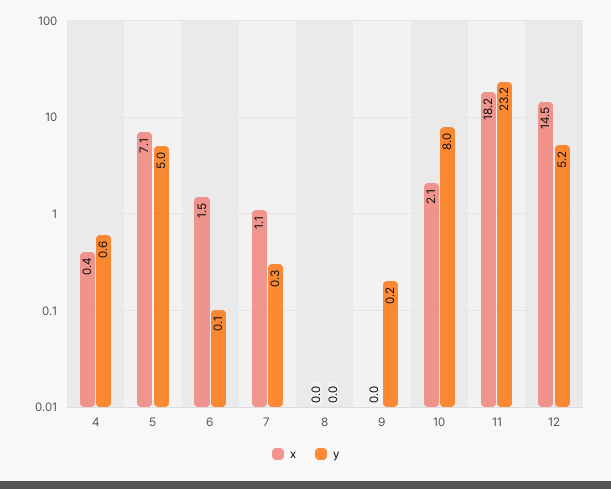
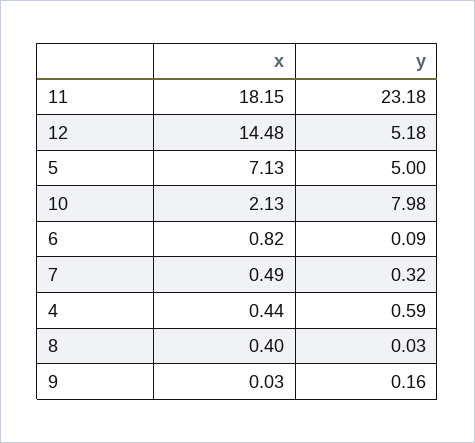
x, 6: 1.5 -> 0.82
x, 7: 1.1 -> 0.49
x, 8: 0 -> 0.4

